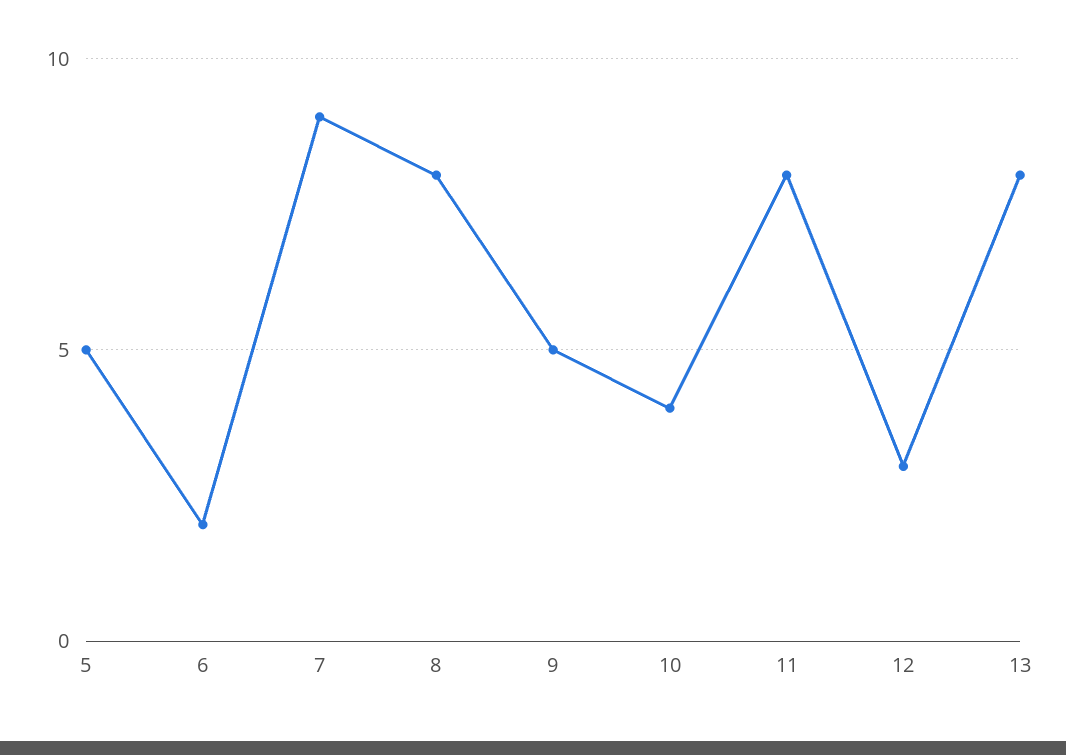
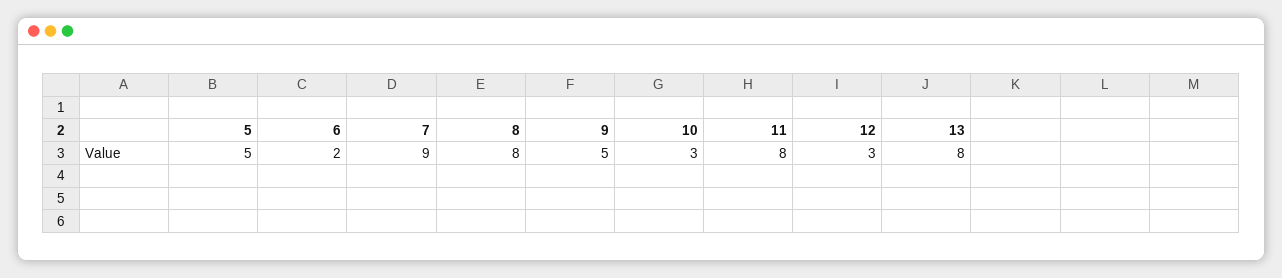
10: 4 -> 3

